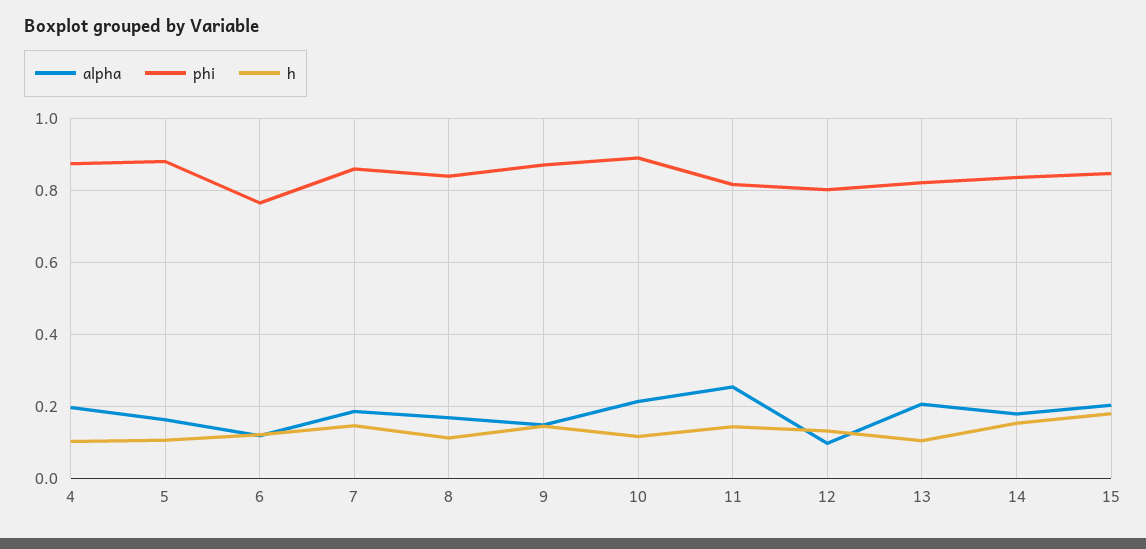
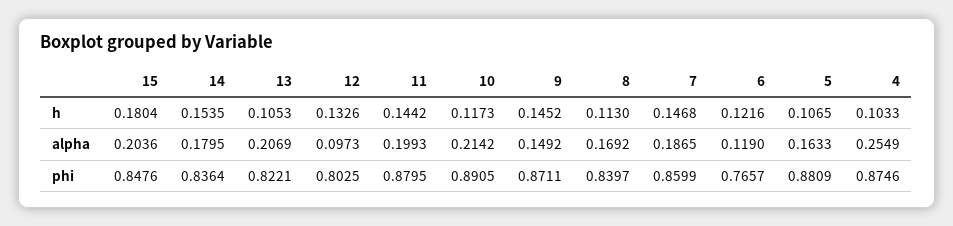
alpha, 4: 0.2 -> 0.2549
alpha, 11: 0.26 -> 0.1993
phi, 11: 0.82 -> 0.8795

